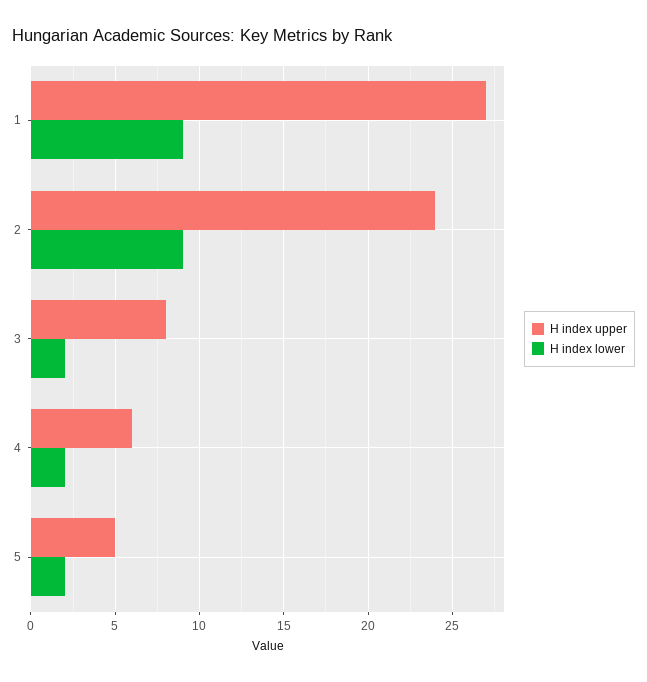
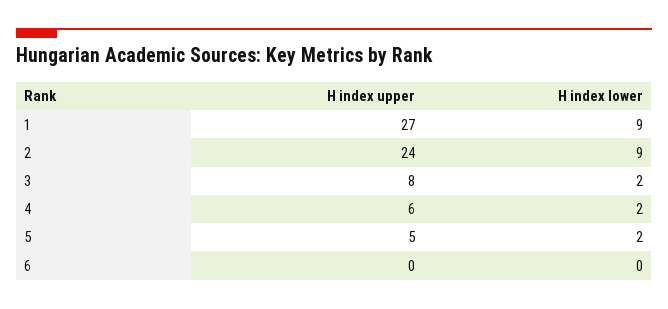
H index upper, 6: none -> 0
H index lower, 6: none -> 0

